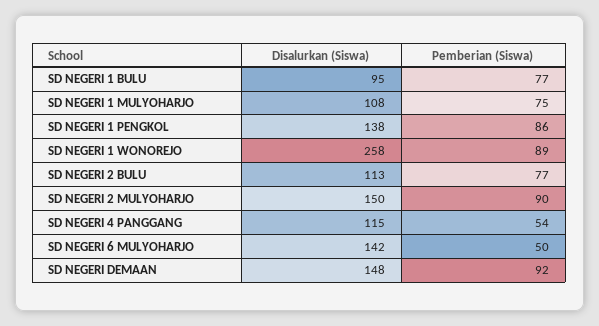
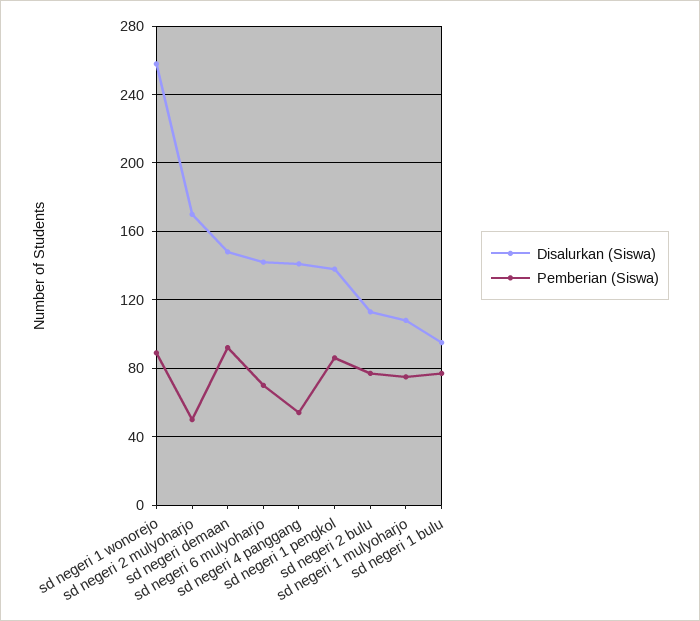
Disalurkan (Siswa), SD NEGERI 2 MULYOHARJO: 150 -> 170
Pemberian (Siswa), SD NEGERI 2 MULYOHARJO: 90 -> 50
Disalurkan (Siswa), SD NEGERI 4 PANGGANG: 115 -> 140
Pemberian (Siswa), SD NEGERI 6 MULYOHARJO: 50 -> 70

